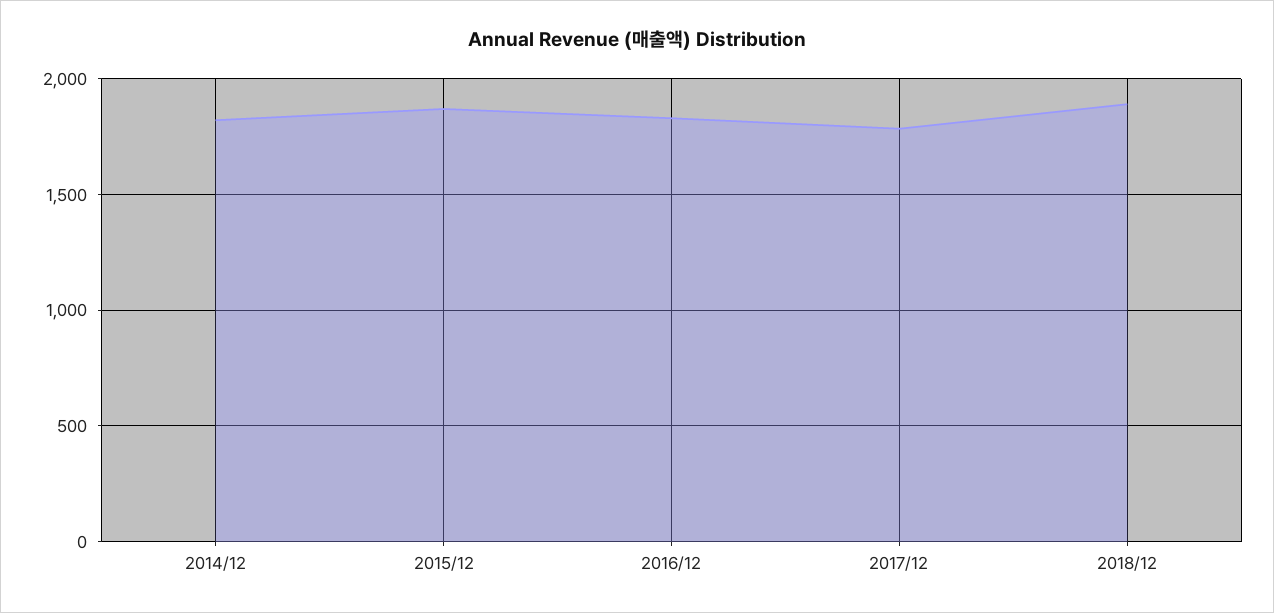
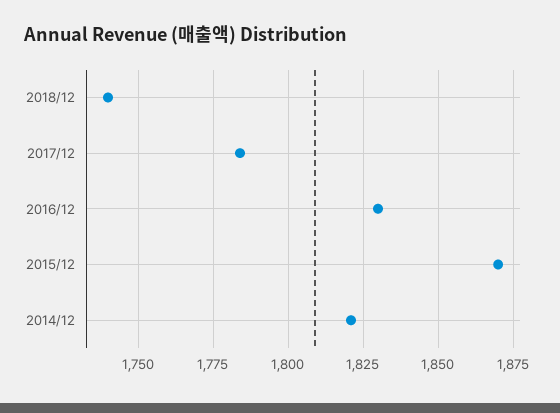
2018/12: 1900 -> 1740

